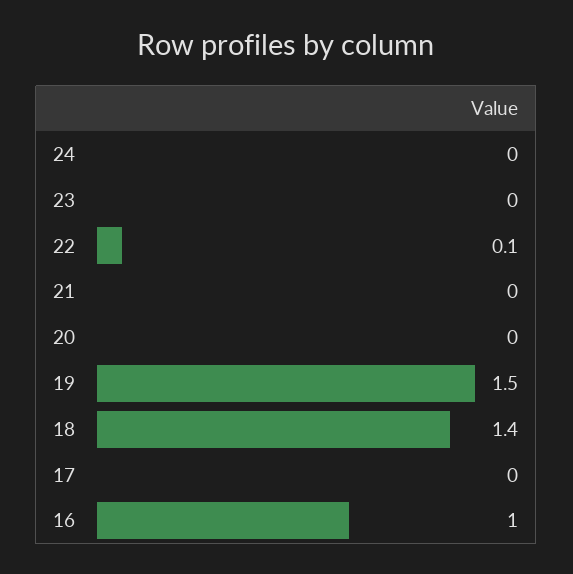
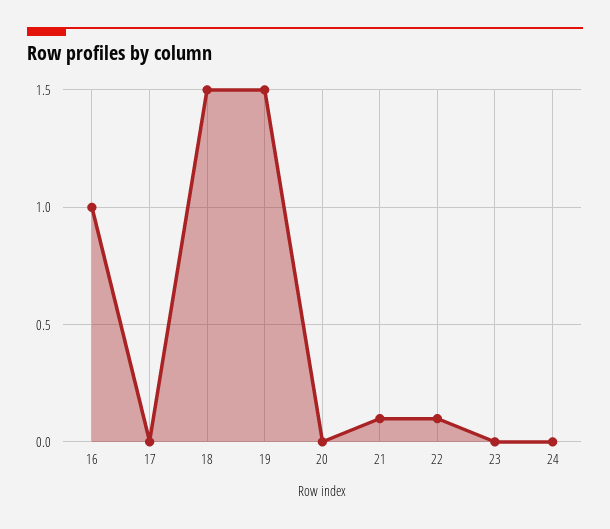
21: 0 -> 0.1
18: 1.4 -> 1.5

